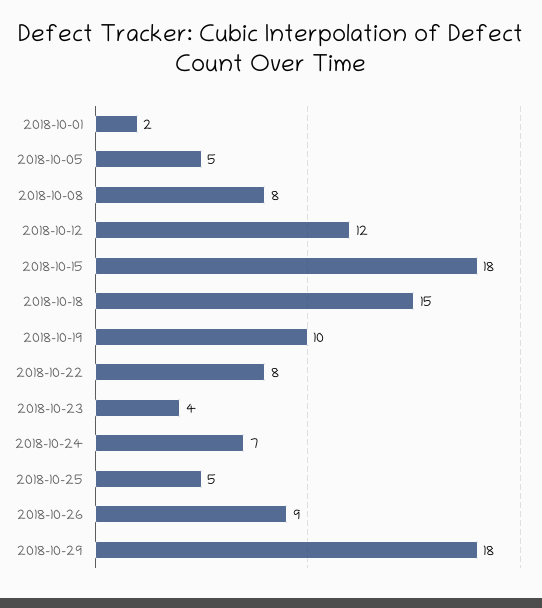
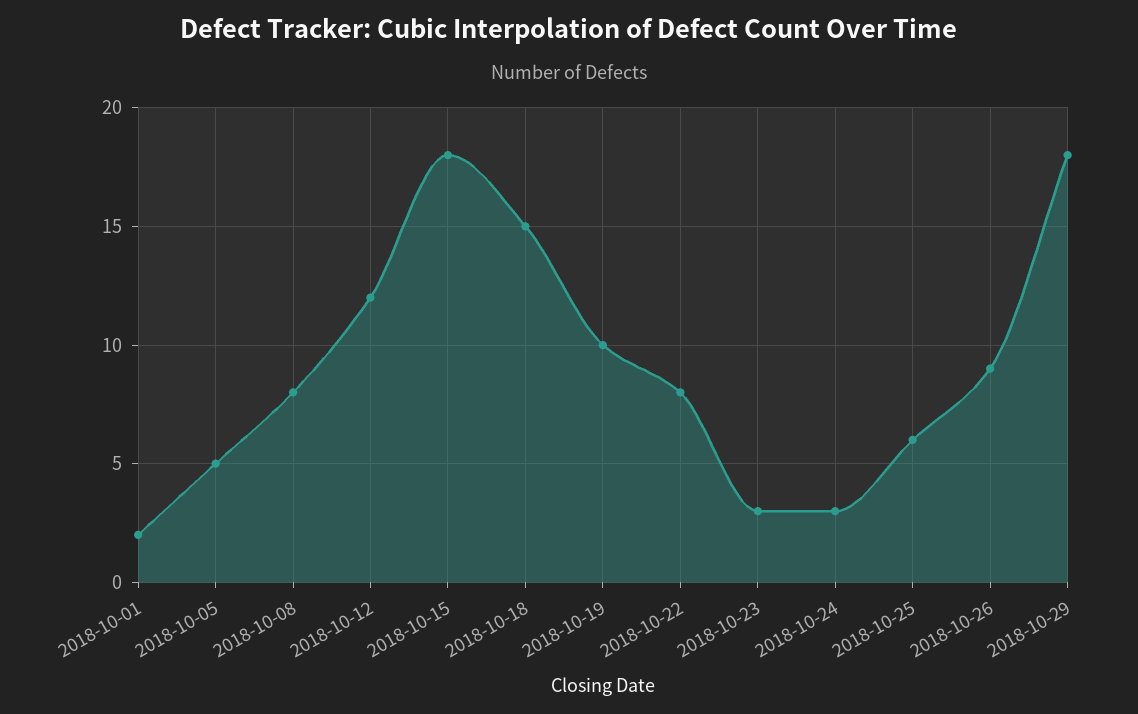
2018-10-23: 4 -> 3
2018-10-24: 7 -> 3
2018-10-25: 5 -> 6

